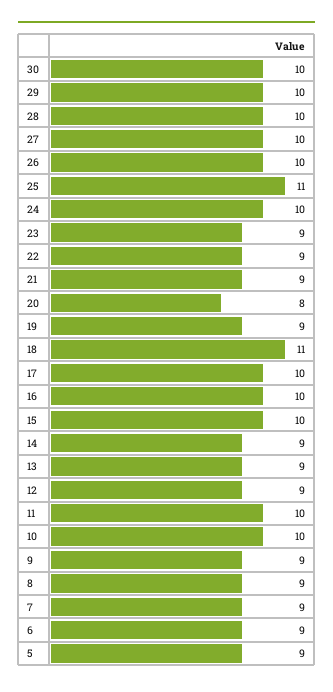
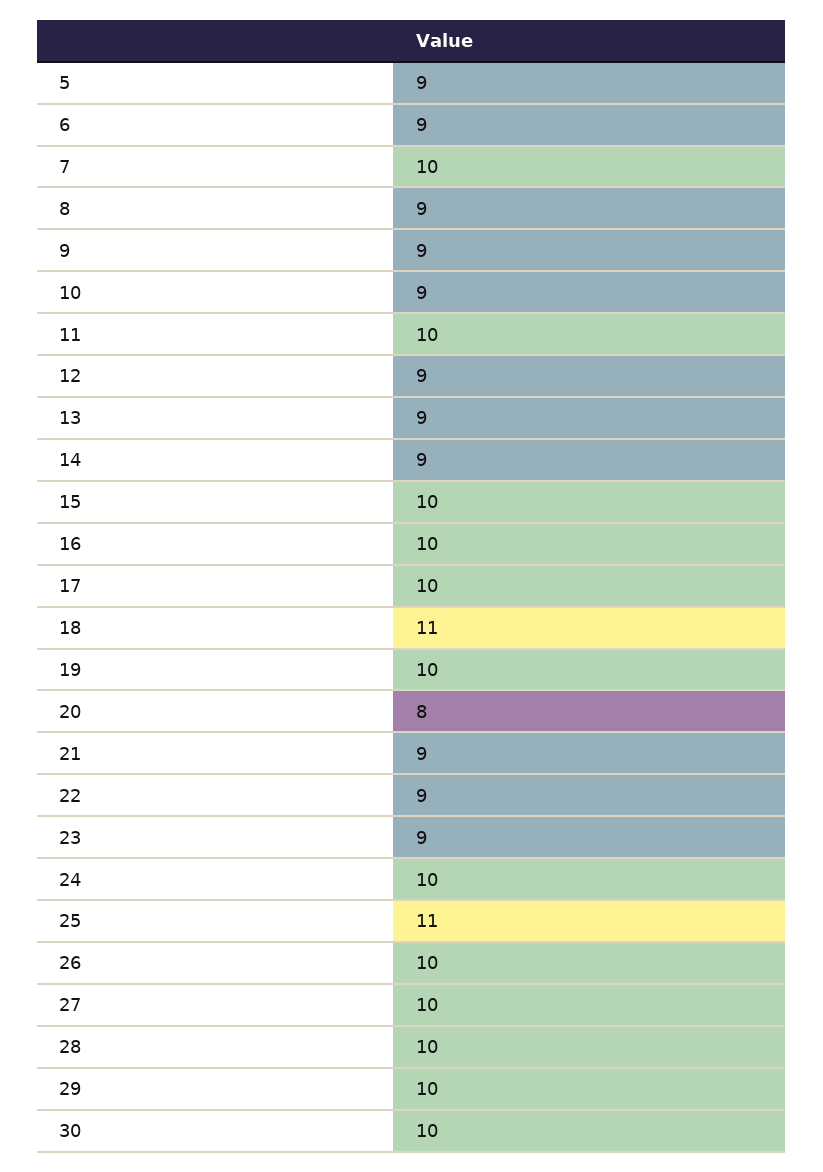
19: 9 -> 10
10: 10 -> 9
7: 9 -> 10

